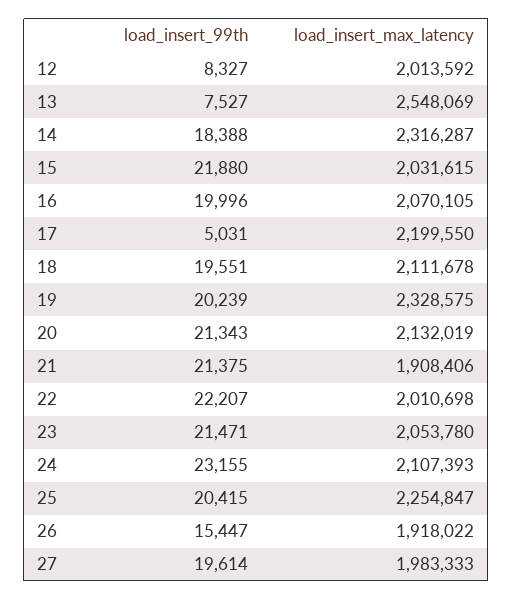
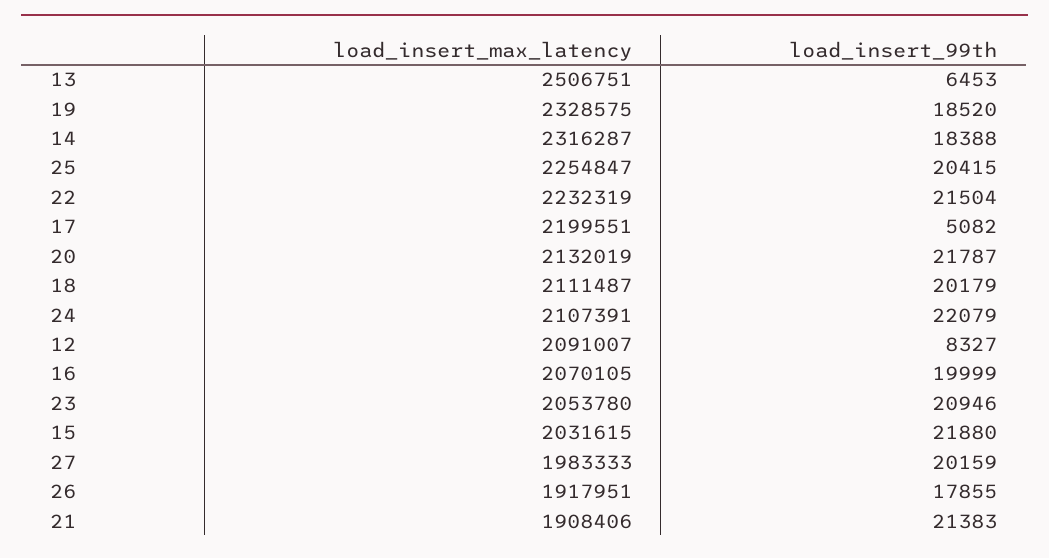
load_insert_max_latency, 12: 2013592 -> 2091007
load_insert_99th, 13: 7527 -> 6453
load_insert_max_latency, 13: 2548069 -> 2506751
load_insert_99th, 16: 19996 -> 19999
load_insert_99th, 17: 5031 -> 5082
load_insert_max_latency, 17: 2199550 -> 2199551
load_insert_99th, 18: 19551 -> 20179
load_insert_max_latency, 18: 2111678 -> 2111487
load_insert_99th, 19: 20239 -> 18520
load_insert_99th, 20: 21343 -> 21787
load_insert_99th, 21: 21375 -> 21383
load_insert_99th, 22: 22207 -> 21504
load_insert_max_latency, 22: 2010698 -> 2232319
load_insert_99th, 23: 21471 -> 20946
load_insert_99th, 24: 23155 -> 22079
load_insert_max_latency, 24: 2107393 -> 2107391
load_insert_99th, 26: 15447 -> 17855
load_insert_max_latency, 26: 1918022 -> 1917951
load_insert_99th, 27: 19614 -> 20159

